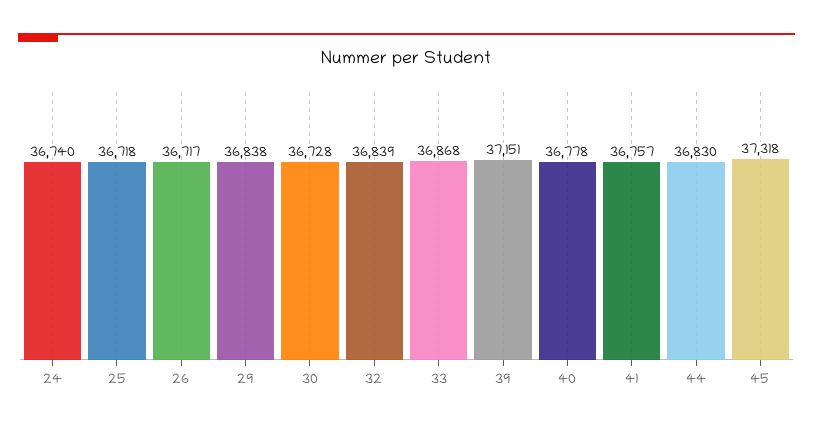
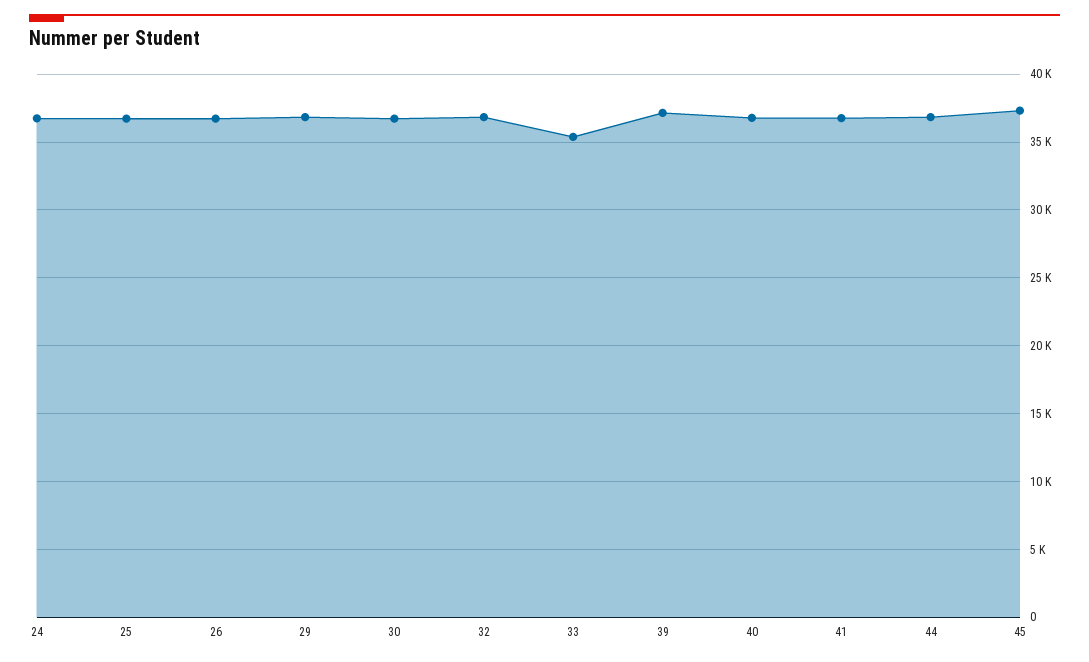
33: 36868 -> 35500

